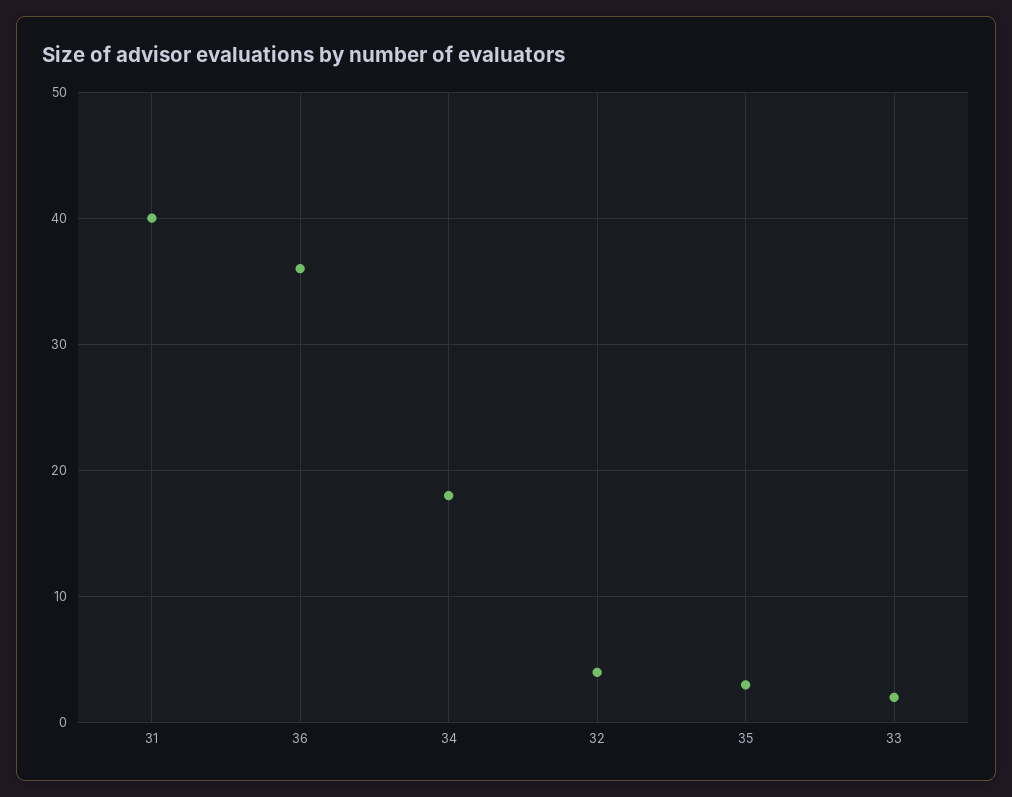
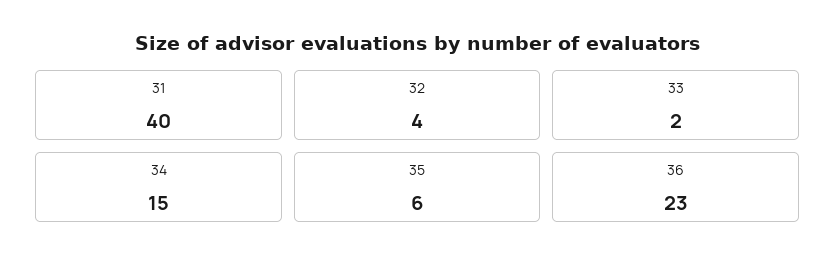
36: 36 -> 23
34: 18 -> 15
35: 3 -> 6

